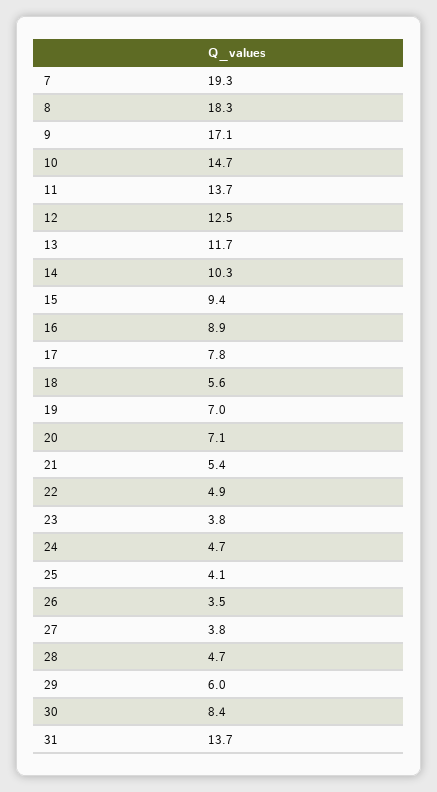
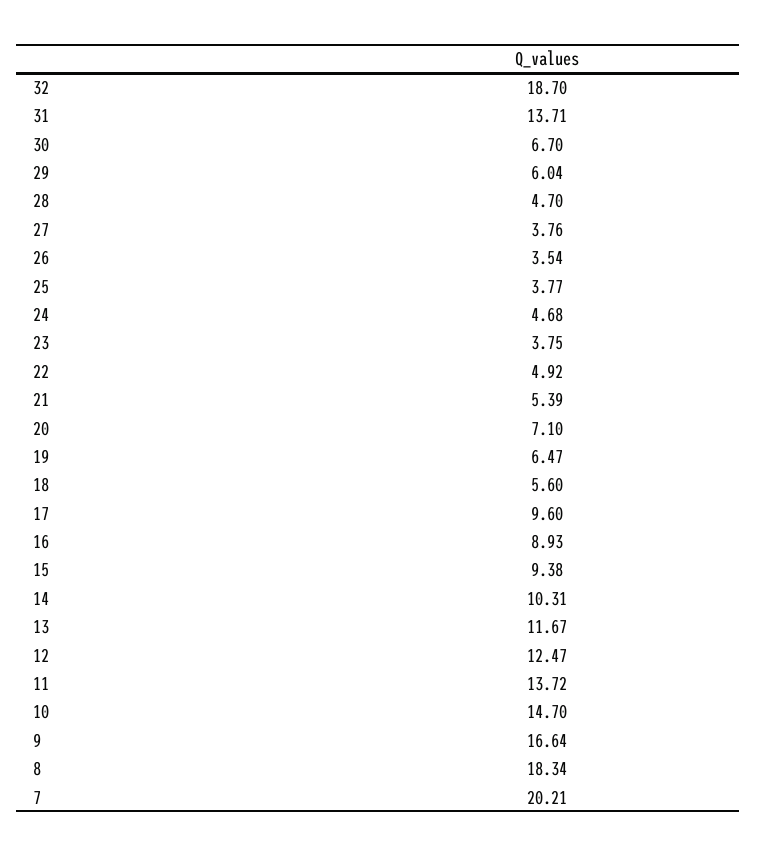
7: 19.3 -> 20.21
9: 17.1 -> 16.64
17: 7.8 -> 9.6
19: 7 -> 6.47
25: 4.1 -> 3.77
30: 8.4 -> 6.7
32: none -> 18.7

